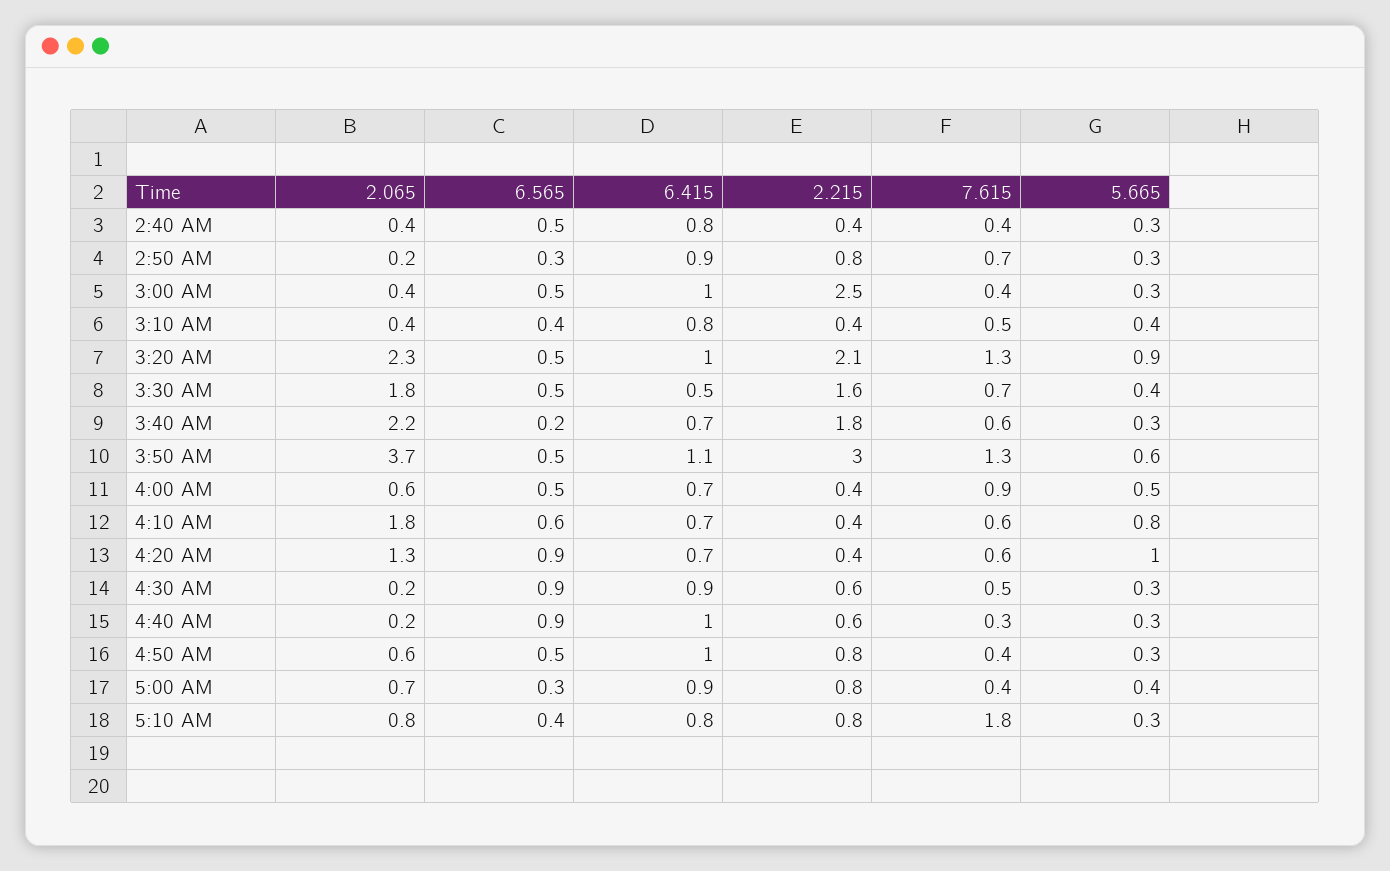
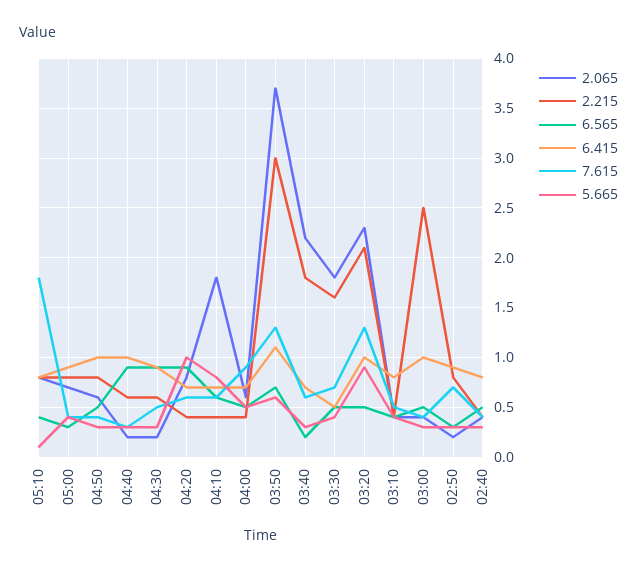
6.565, 3:50 AM: 0.5 -> 0.7
2.065, 4:20 AM: 1.3 -> 0.8
5.665, 5:10 AM: 0.3 -> 0.1

